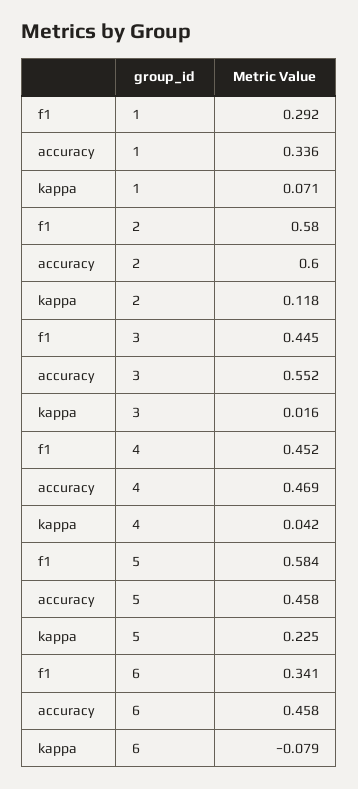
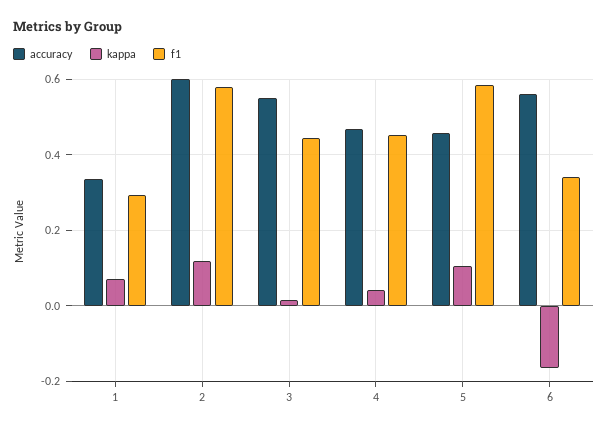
kappa, 5: 0.225 -> 0.1
accuracy, 6: 0.458 -> 0.56
kappa, 6: -0.079 -> -0.16

